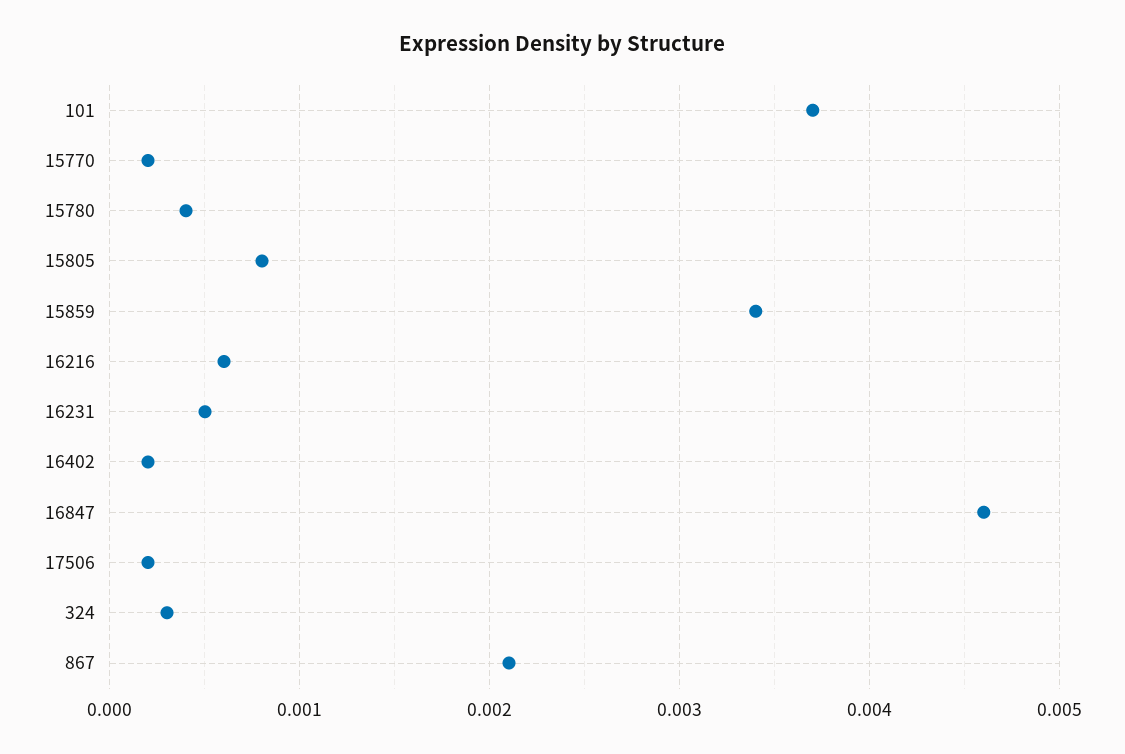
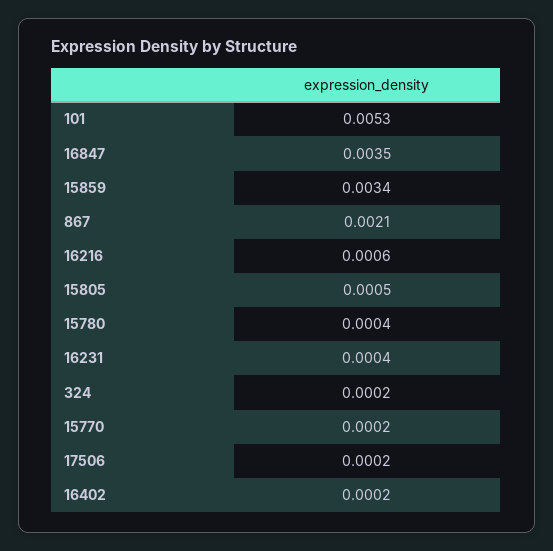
101: 0.0037 -> 0.0053
15805: 0.0008 -> 0.0005
16231: 0.0005 -> 0.0004
16847: 0.0046 -> 0.0035
324: 0.0003 -> 0.0002

